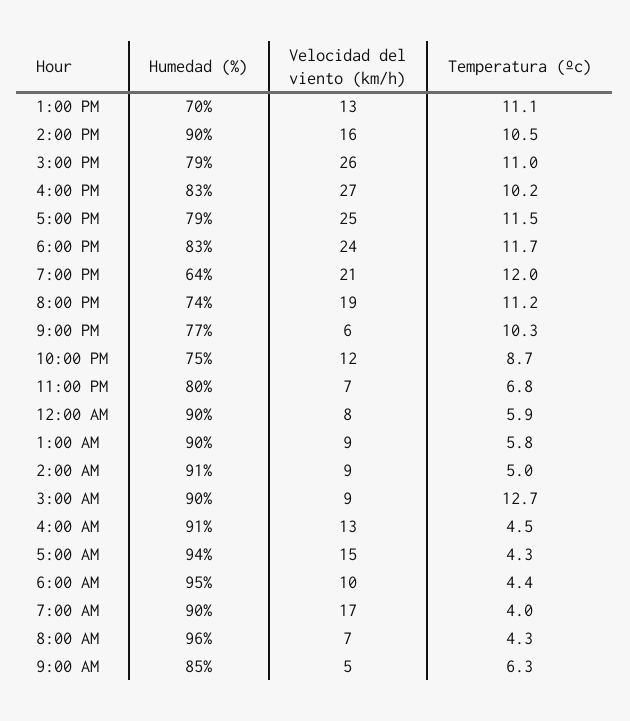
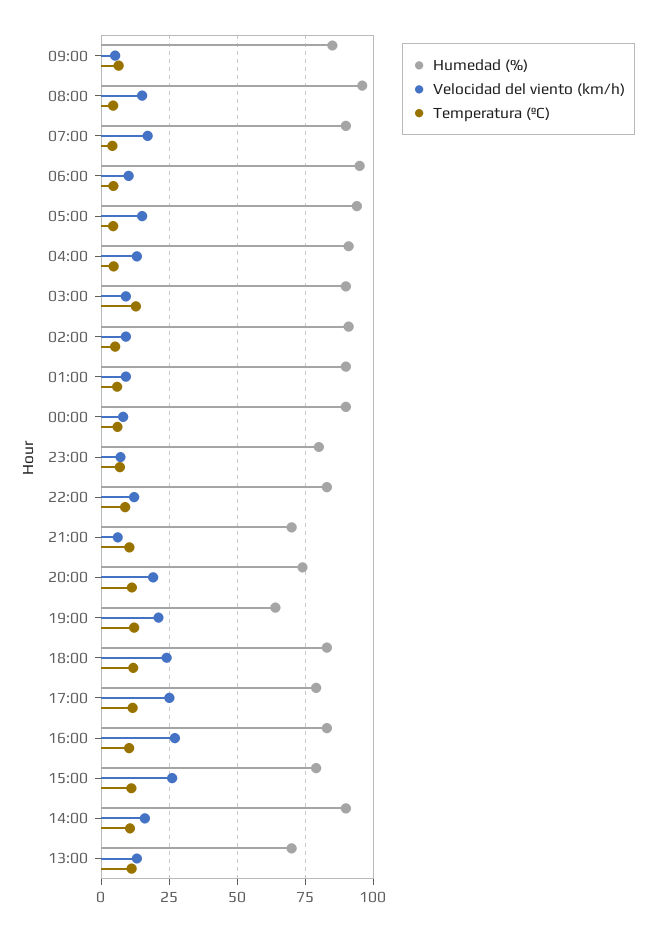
Humedad (%), 9:00 PM: 77 -> 70
Humedad (%), 10:00 PM: 75 -> 82.5
Velocidad del viento (km/h), 8:00 AM: 7 -> 15

